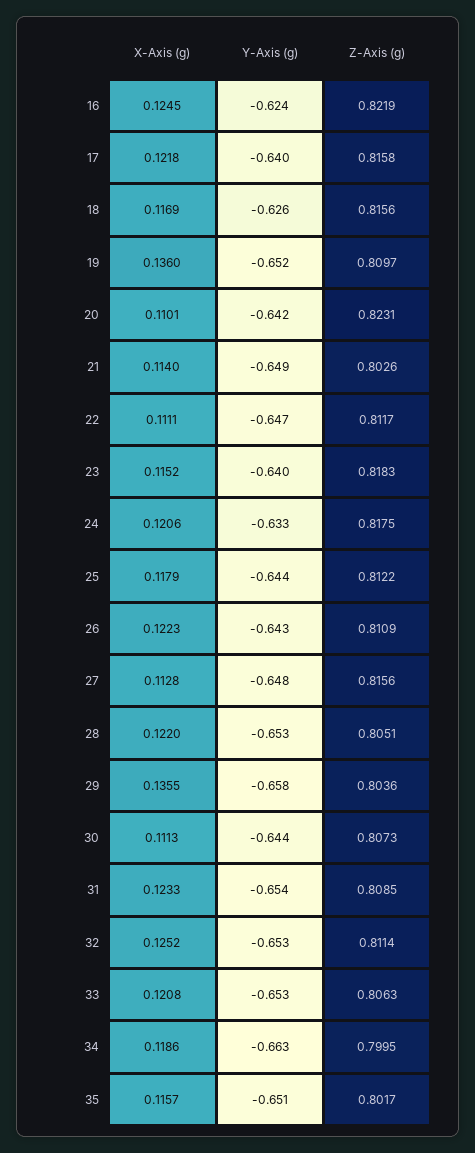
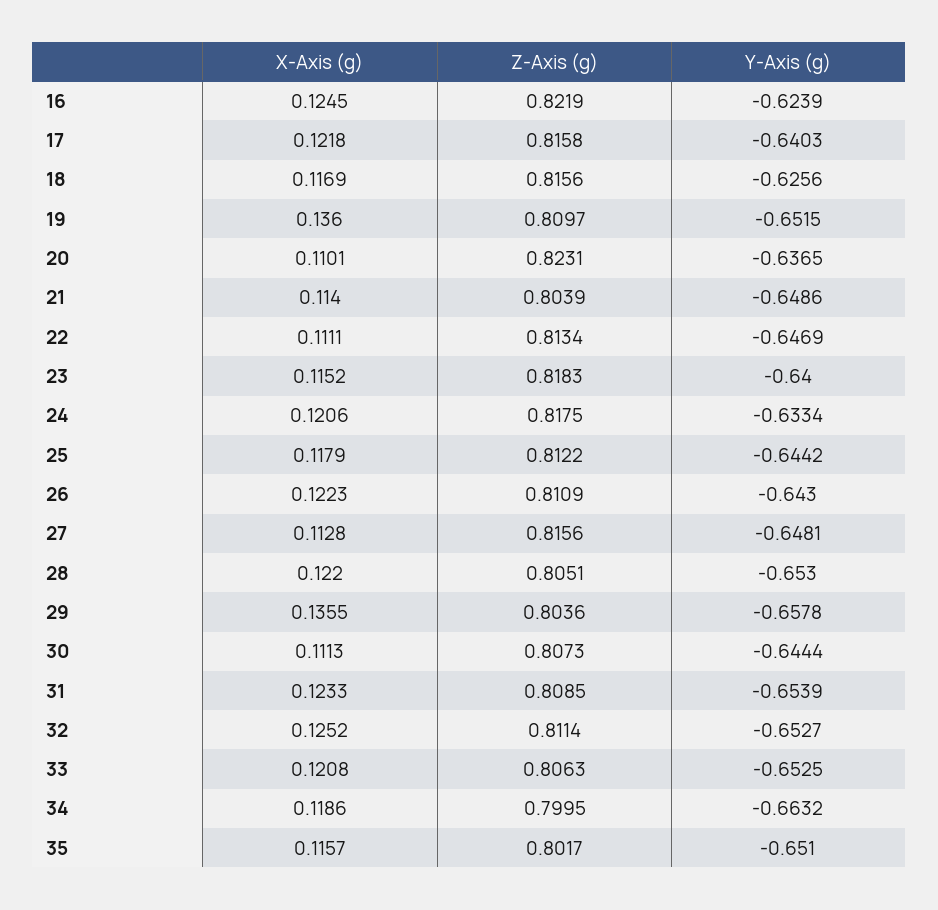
Y-Axis (g), 20: -0.642 -> -0.6365
Z-Axis (g), 21: 0.8026 -> 0.8039
Z-Axis (g), 22: 0.8117 -> 0.8134

